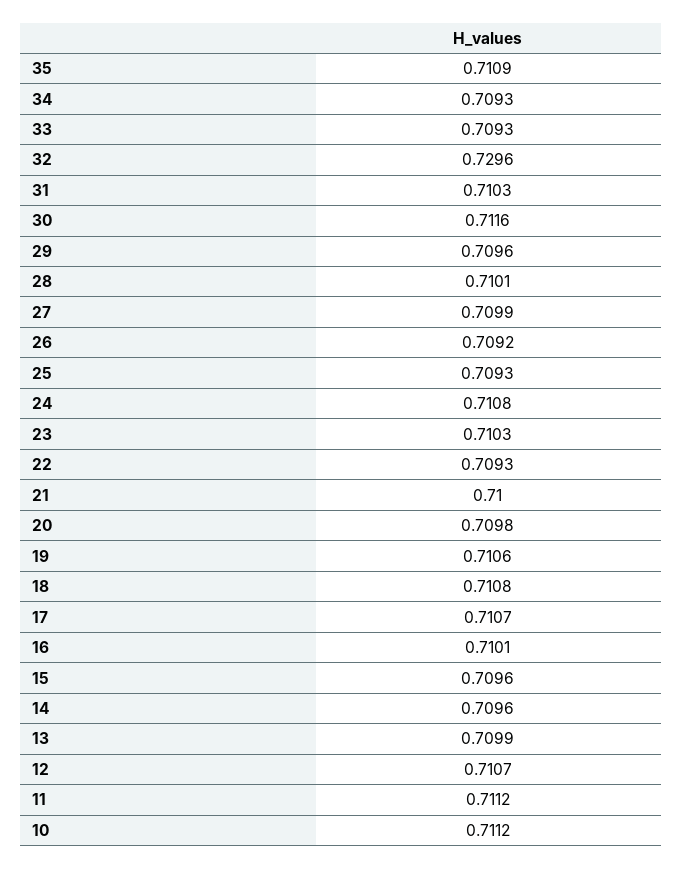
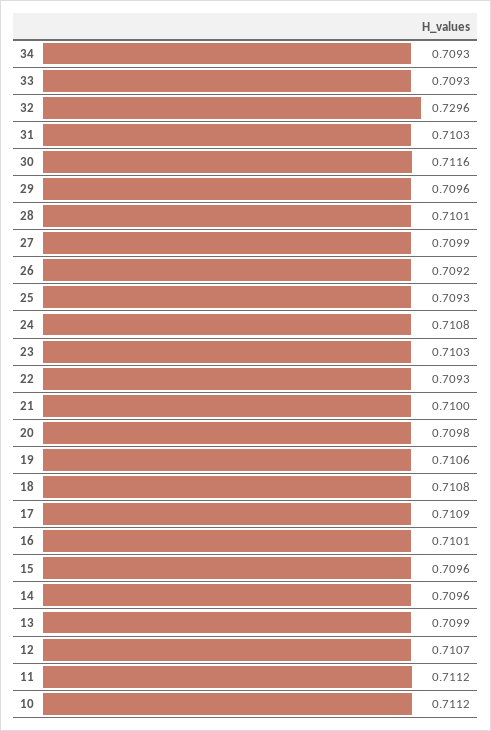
35: 0.7109 -> none
17: 0.7107 -> 0.7109

